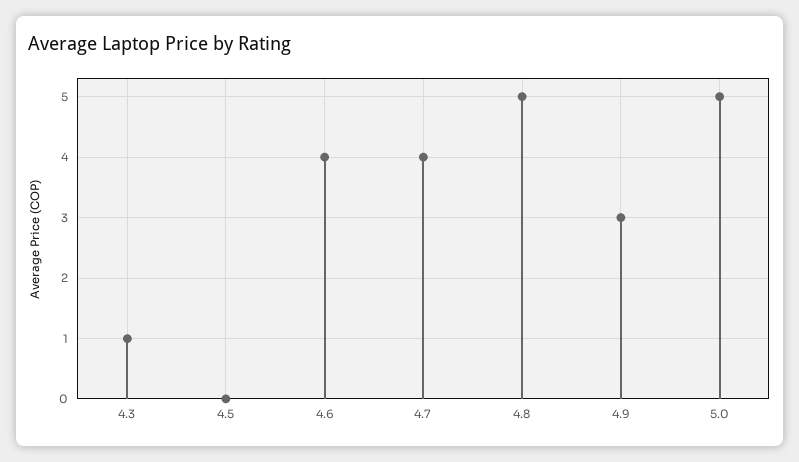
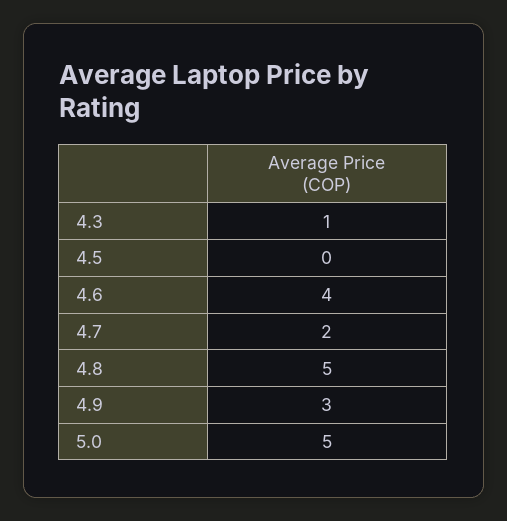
4.7: 4 -> 2

